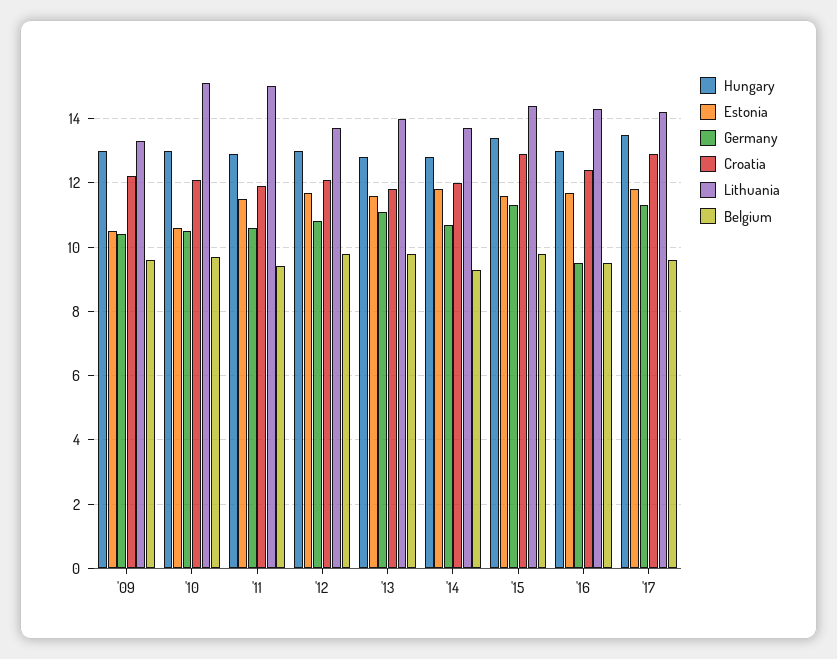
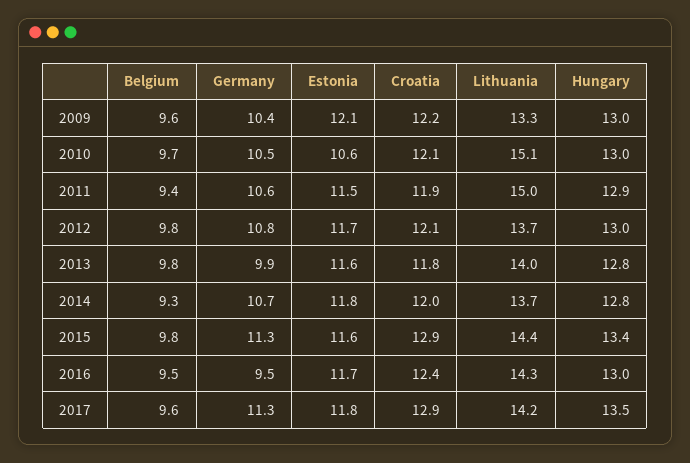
Estonia, '09: 10.5 -> 12.1
Germany, '13: 11 -> 9.9

